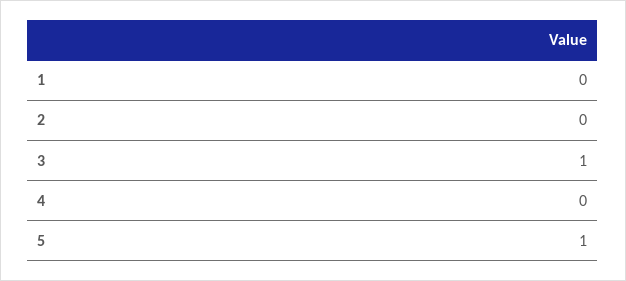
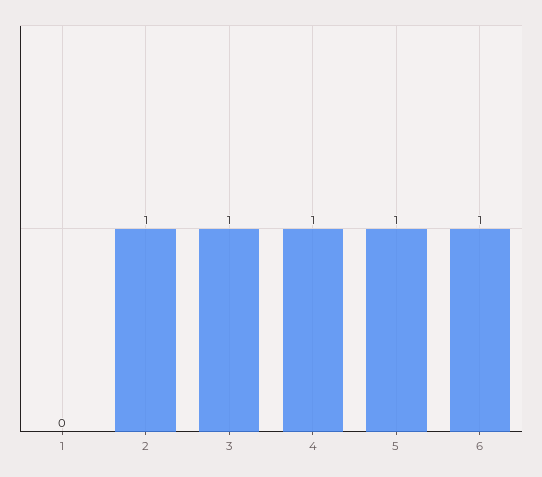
2: 0 -> 1
4: 0 -> 1
6: none -> 1

